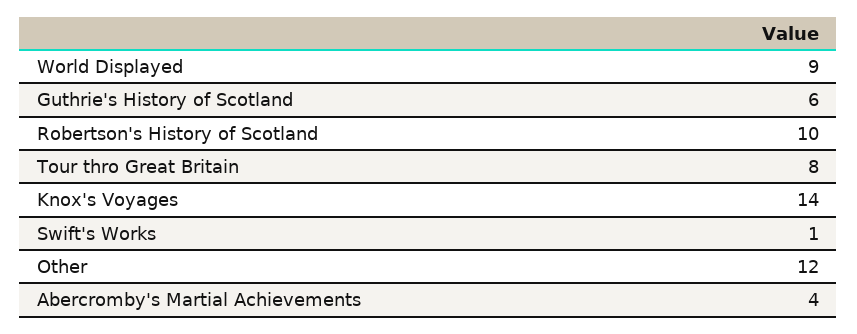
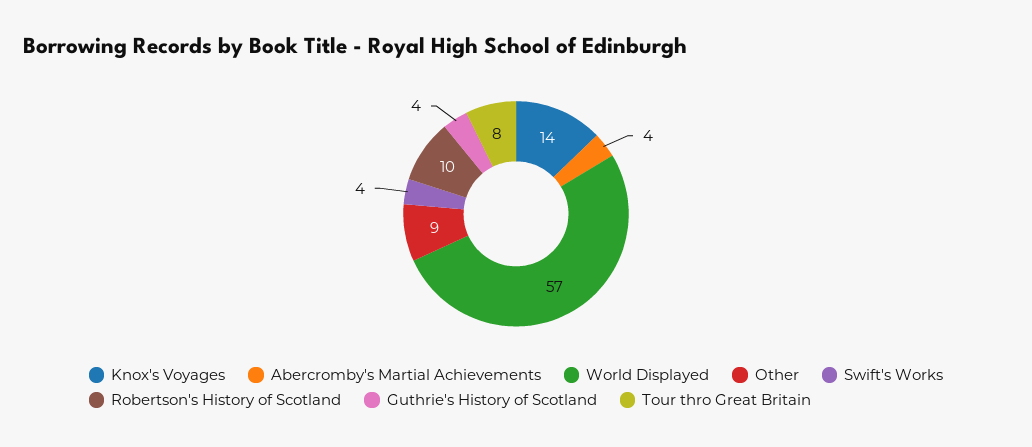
World Displayed: 9 -> 57
Guthrie's History of Scotland: 6 -> 4
Swift's Works: 1 -> 4
Other: 12 -> 9

